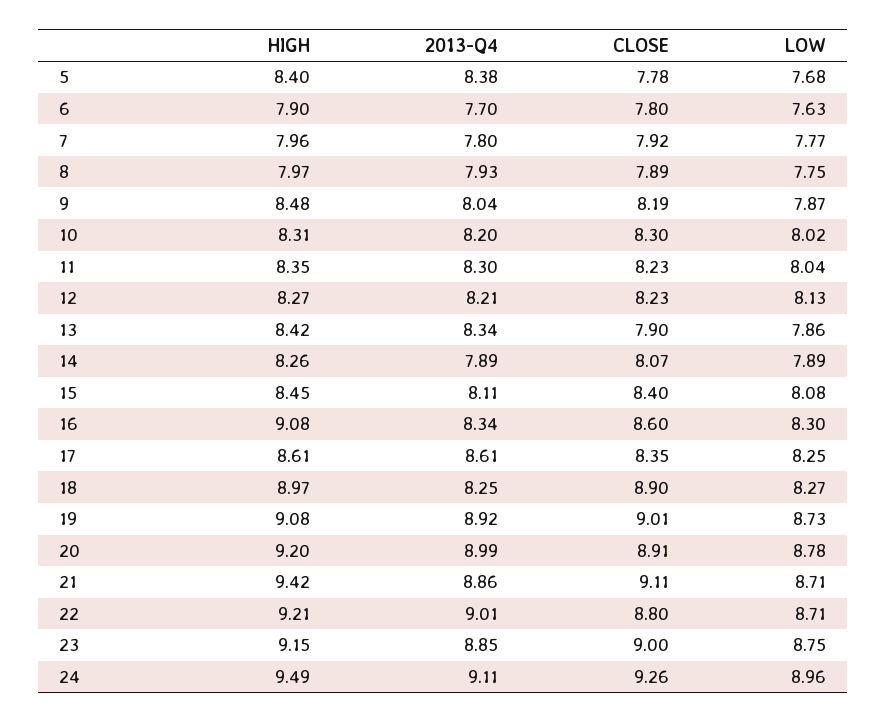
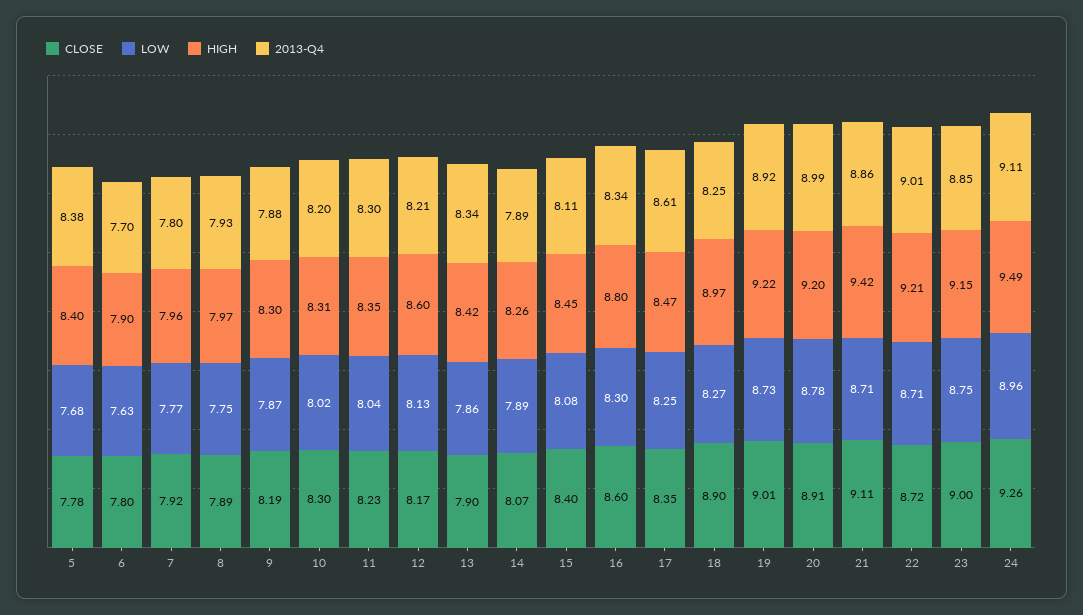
HIGH, 9: 8.48 -> 8.3
2013-Q4, 9: 8.04 -> 7.88
HIGH, 12: 8.27 -> 8.6
CLOSE, 12: 8.23 -> 8.17
HIGH, 16: 9.08 -> 8.8
HIGH, 17: 8.61 -> 8.47
HIGH, 19: 9.08 -> 9.22
CLOSE, 22: 8.8 -> 8.72

